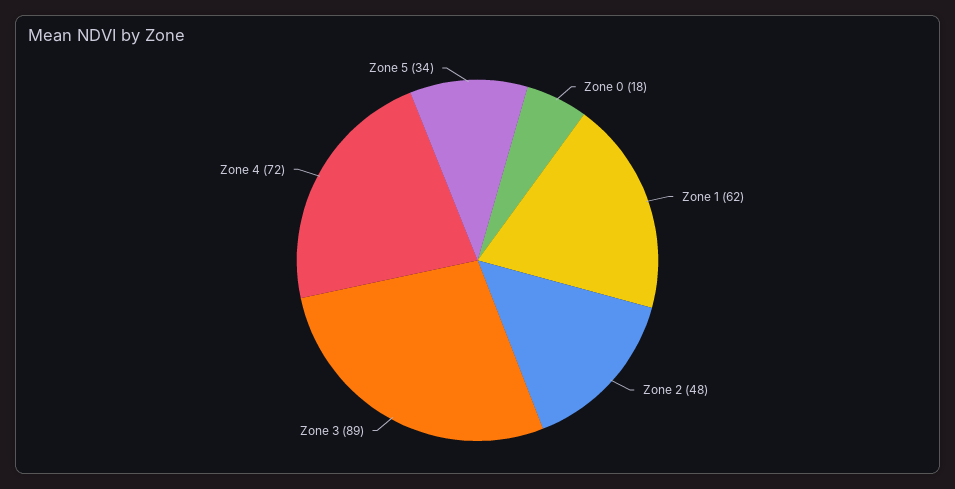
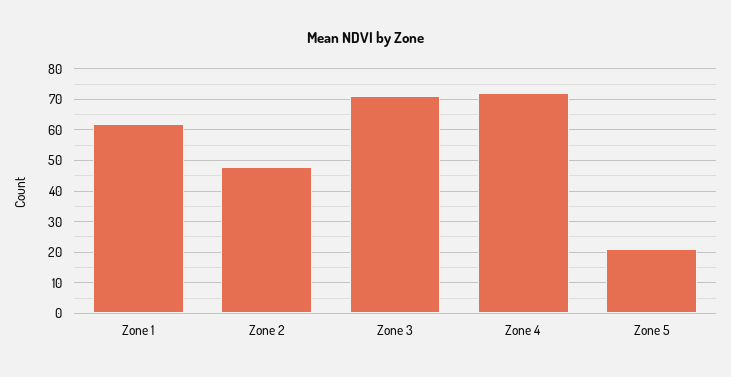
Zone 0: 18 -> none
Zone 3: 89 -> 70
Zone 5: 34 -> 20

